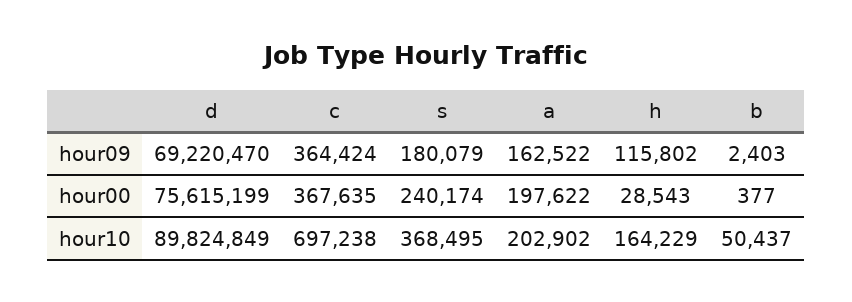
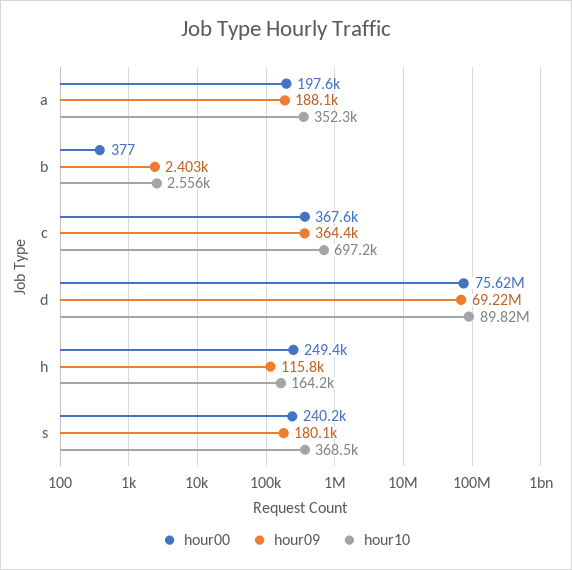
hour09, a: 162522 -> 188100
hour00, h: 28543 -> 249400
hour10, a: 202902 -> 352300
hour10, b: 50437 -> 2556

